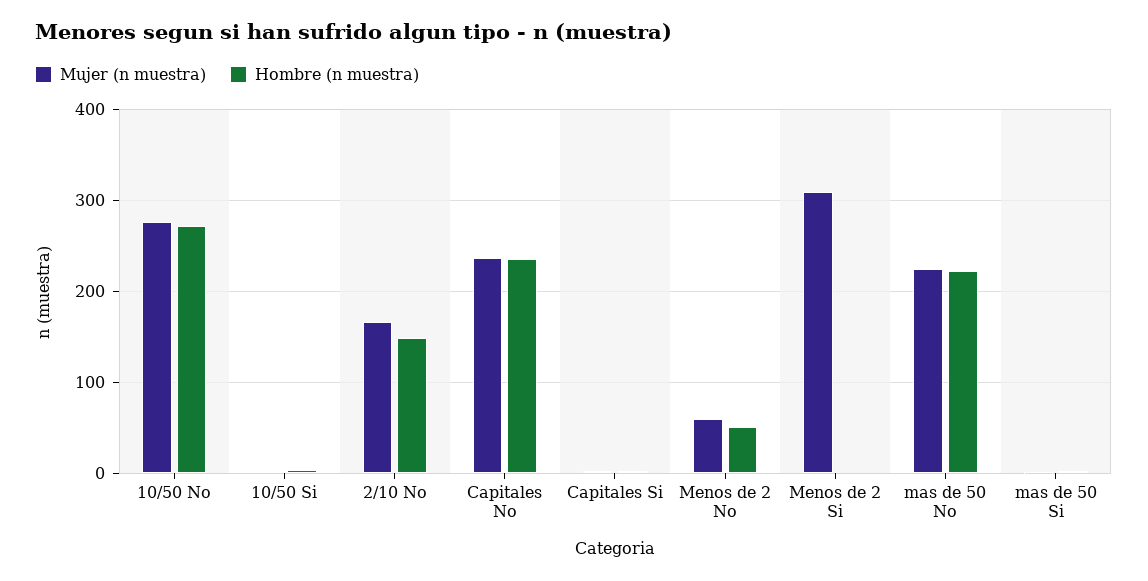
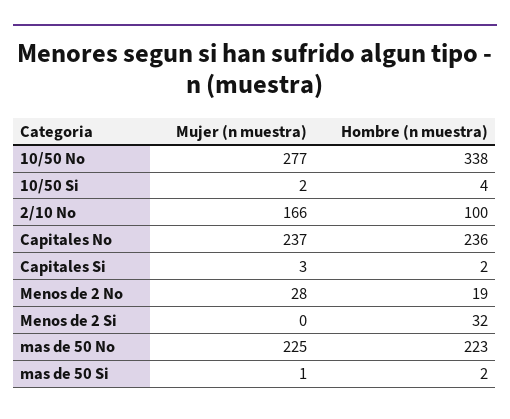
Hombre (n muestra), 10/50 No: 270 -> 338
Hombre (n muestra), 2/10 No: 150 -> 100
Mujer (n muestra), Menos de 2 No: 60 -> 28
Hombre (n muestra), Menos de 2 No: 50 -> 19
Mujer (n muestra), Menos de 2 Si: 310 -> 0
Hombre (n muestra), Menos de 2 Si: 0 -> 32

